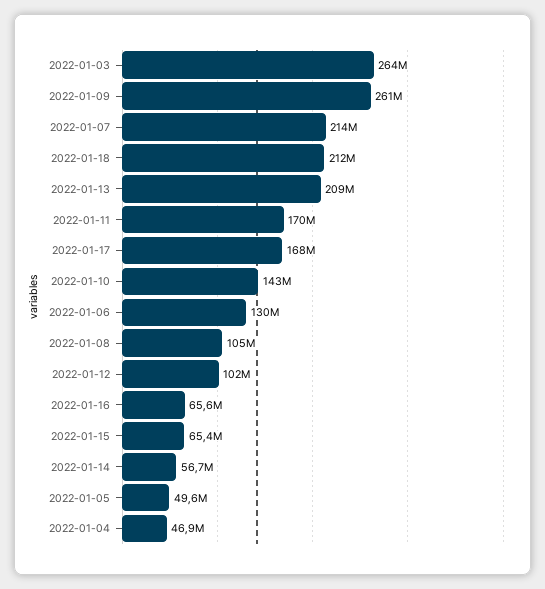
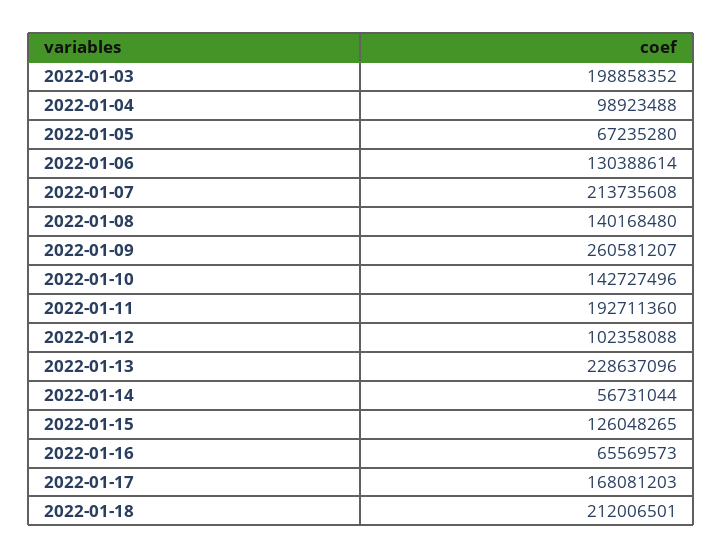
2022-01-03: 264000000 -> 198858352
2022-01-13: 209000000 -> 228637096
2022-01-11: 170000000 -> 192711360
2022-01-08: 105000000 -> 140168480
2022-01-15: 65400000 -> 126048265
2022-01-05: 49600000 -> 67235280
2022-01-04: 46900000 -> 98923488

